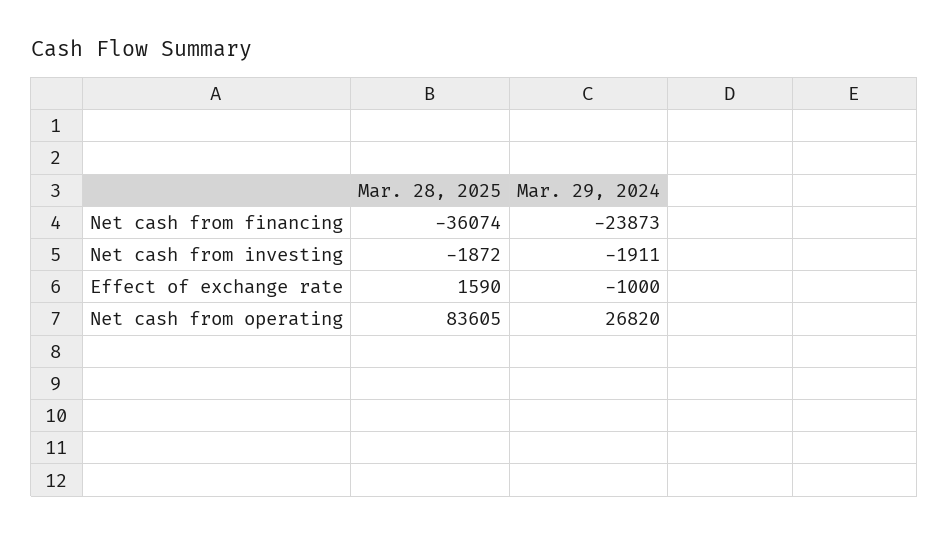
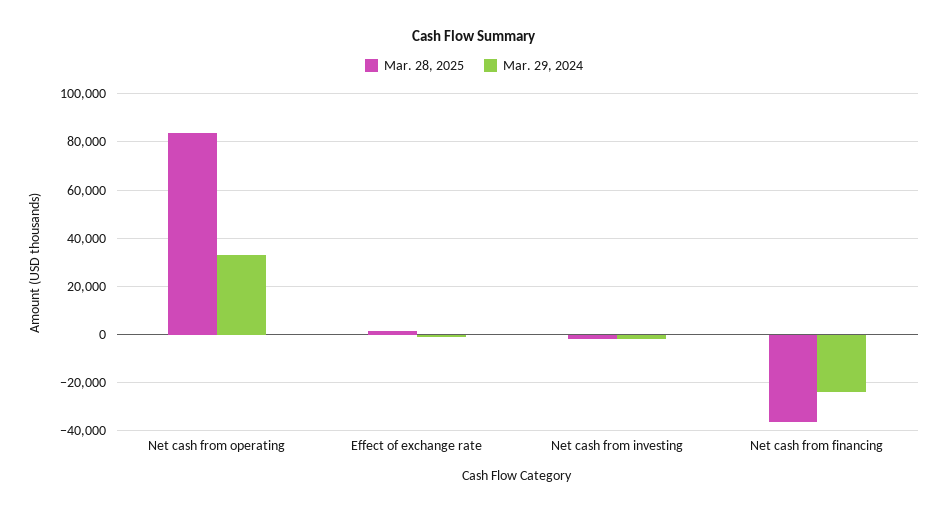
Mar. 29, 2024, Net cash from operating: 26820 -> 32500

